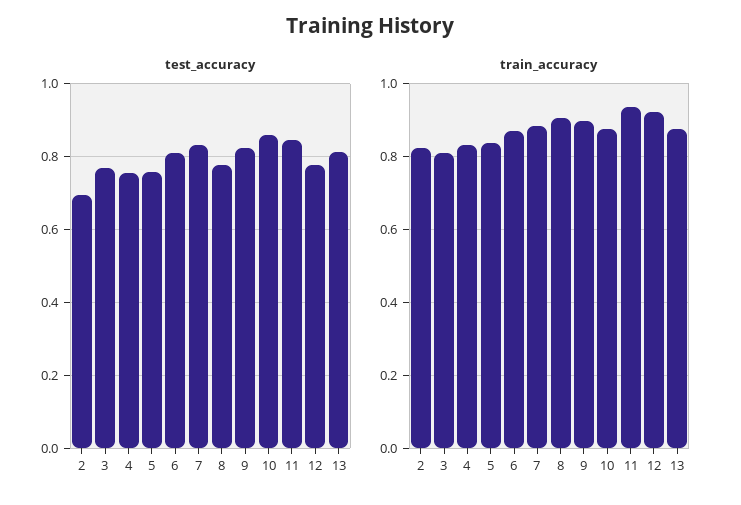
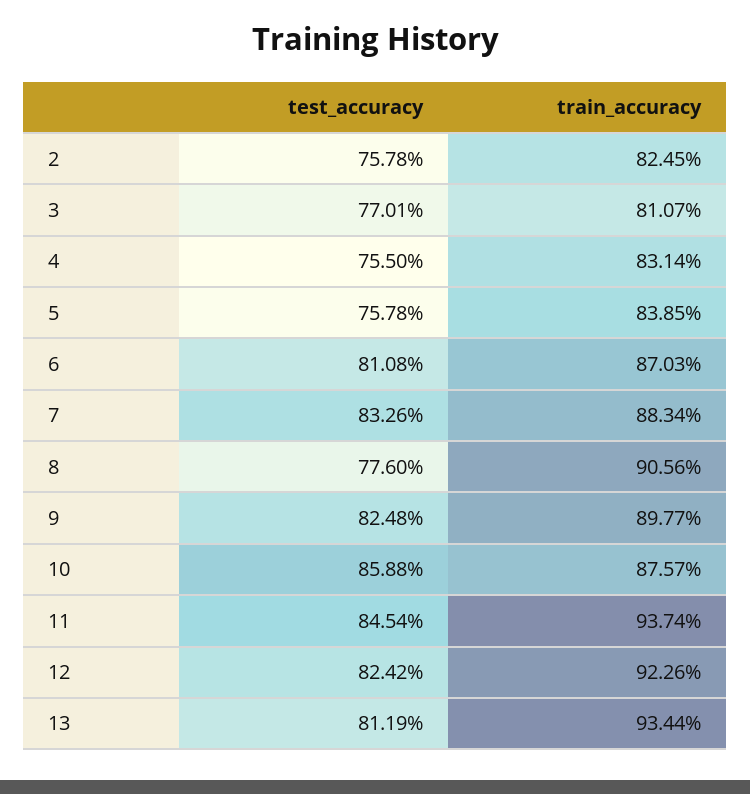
test_accuracy, 2: 0.7 -> 0.7578
test_accuracy, 12: 0.78 -> 0.8242
train_accuracy, 13: 0.88 -> 0.9344

